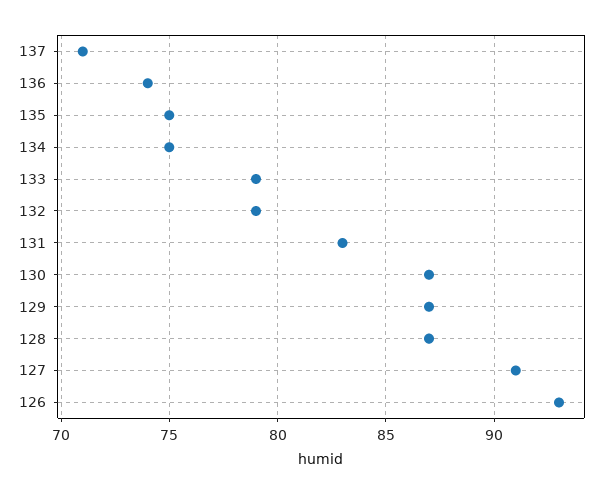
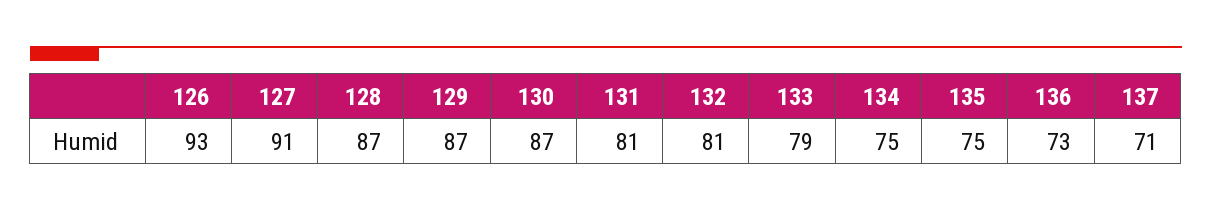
136: 74 -> 73
132: 79 -> 81
131: 83 -> 81

